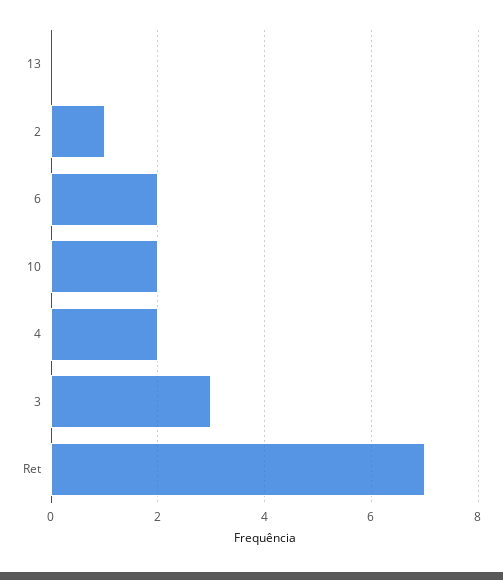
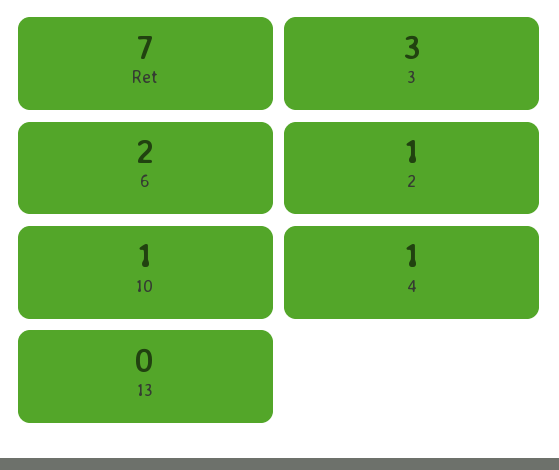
10: 2 -> 1
4: 2 -> 1

